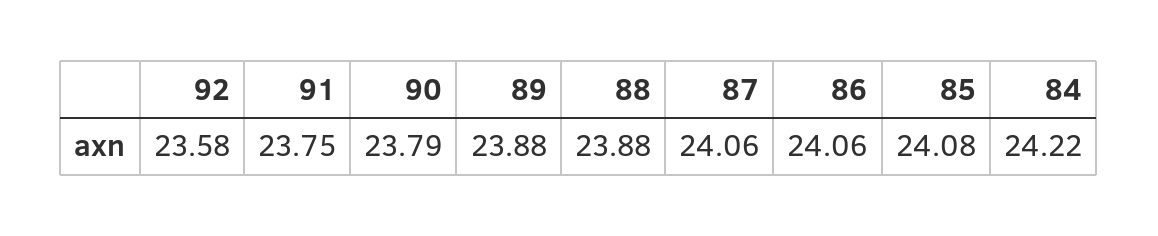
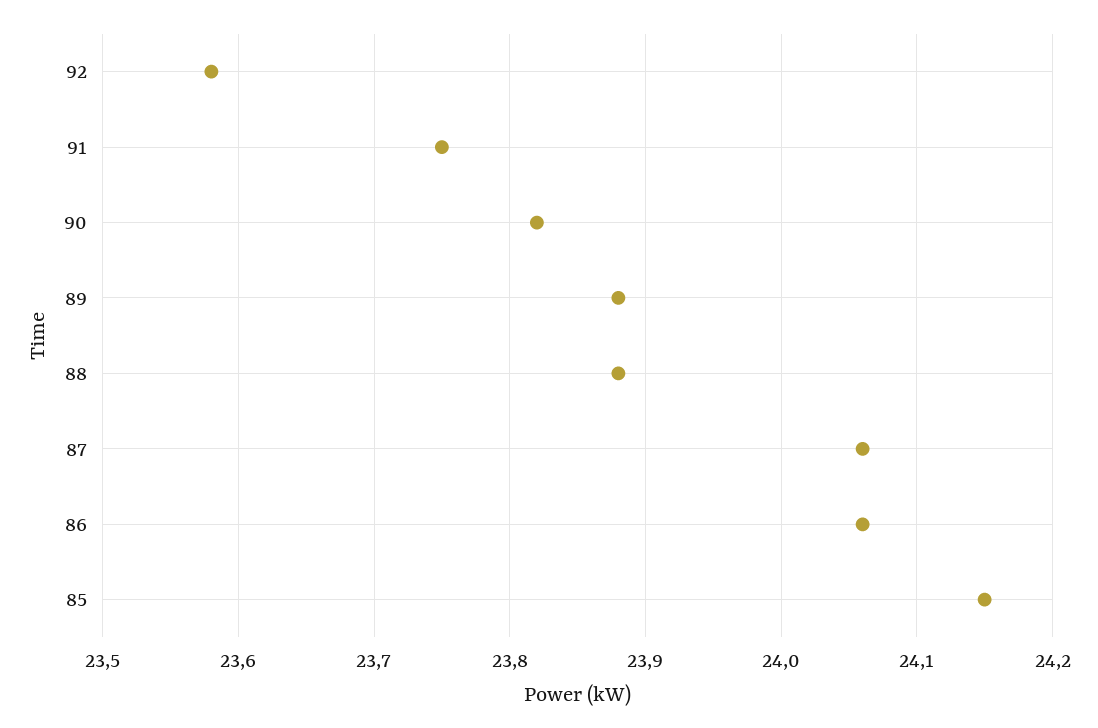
90: 23.79 -> 23.82
85: 24.08 -> 24.15
84: 24.22 -> none

